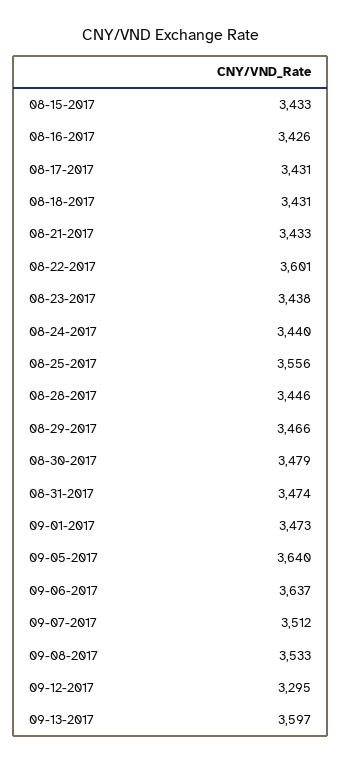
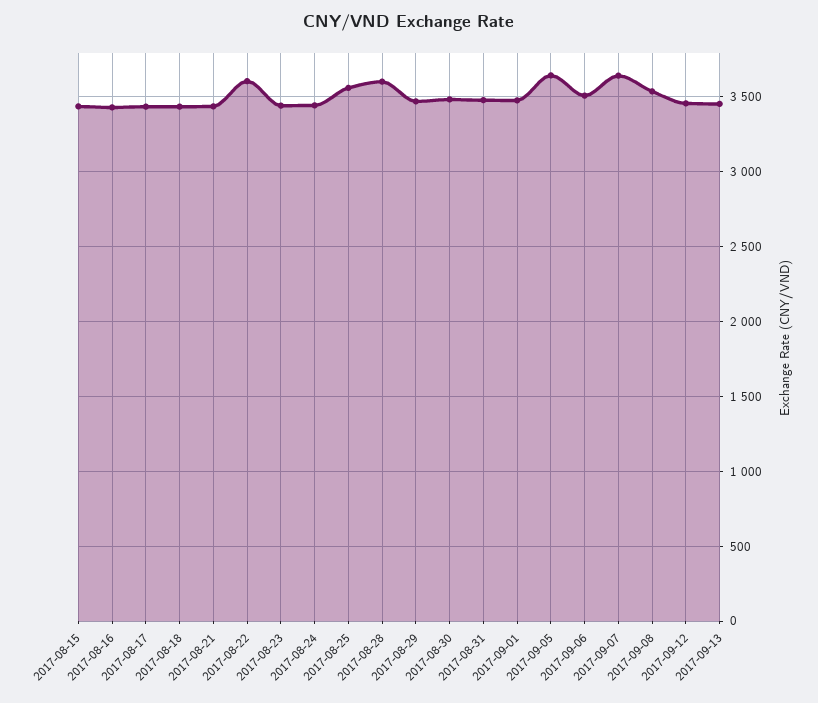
08-28-2017: 3446 -> 3600
09-06-2017: 3637 -> 3500
09-07-2017: 3512 -> 3650
09-12-2017: 3295 -> 3450
09-13-2017: 3597 -> 3450

